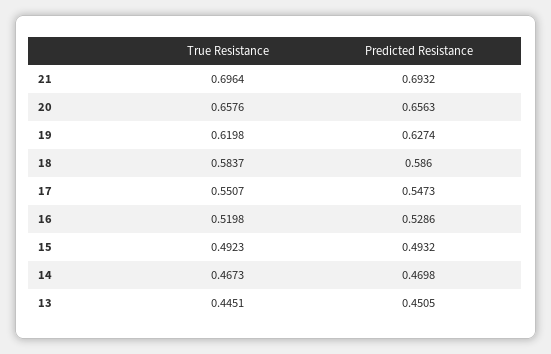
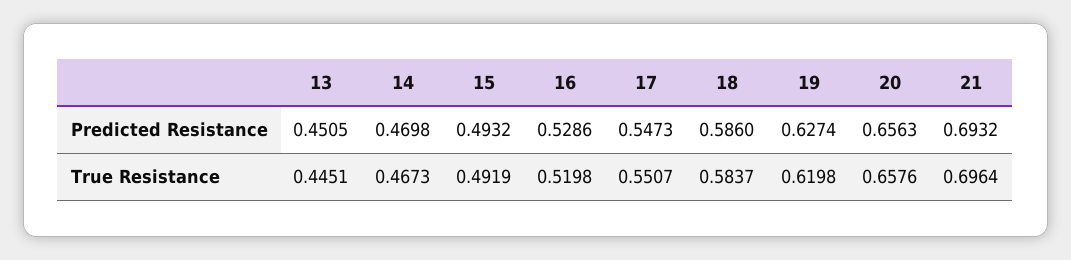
True Resistance, 15: 0.4923 -> 0.4919

